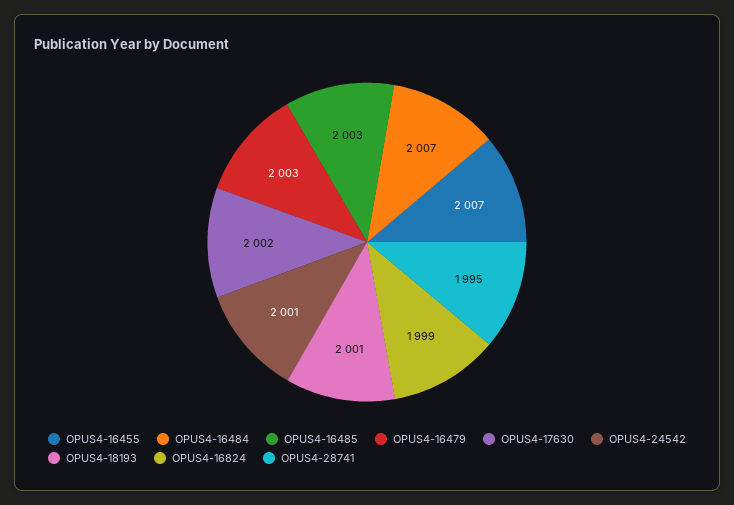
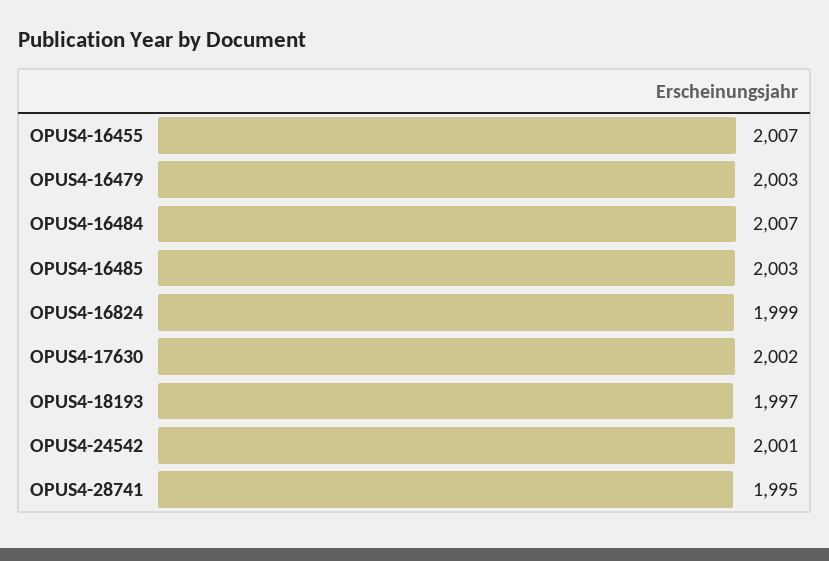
OPUS4-18193: 2001 -> 1997

